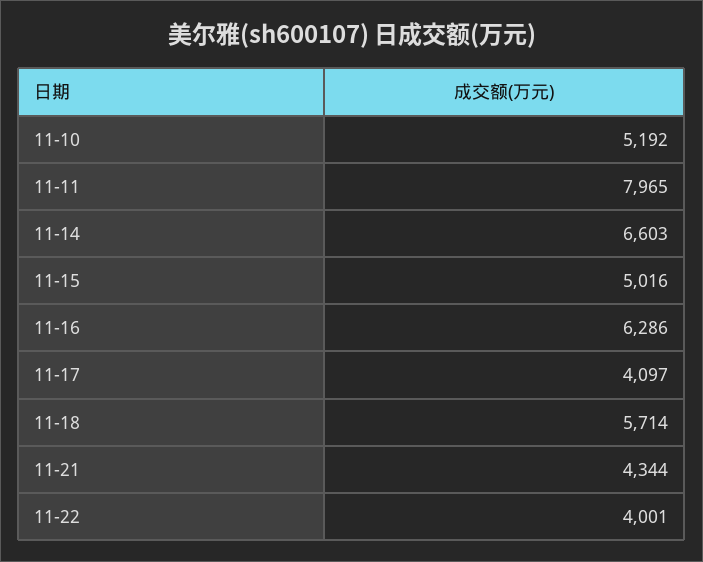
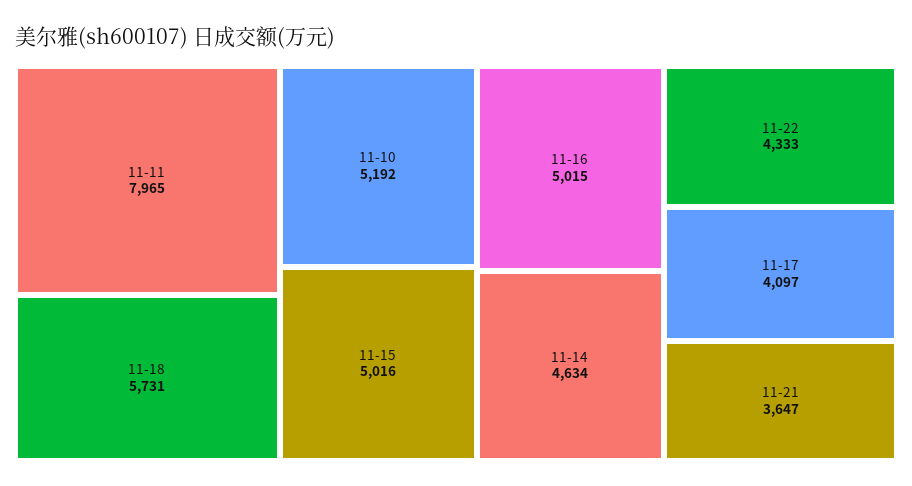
11-14: 6603 -> 4634
11-16: 6286 -> 5015
11-18: 5714 -> 5731
11-21: 4344 -> 3647
11-22: 4001 -> 4333

